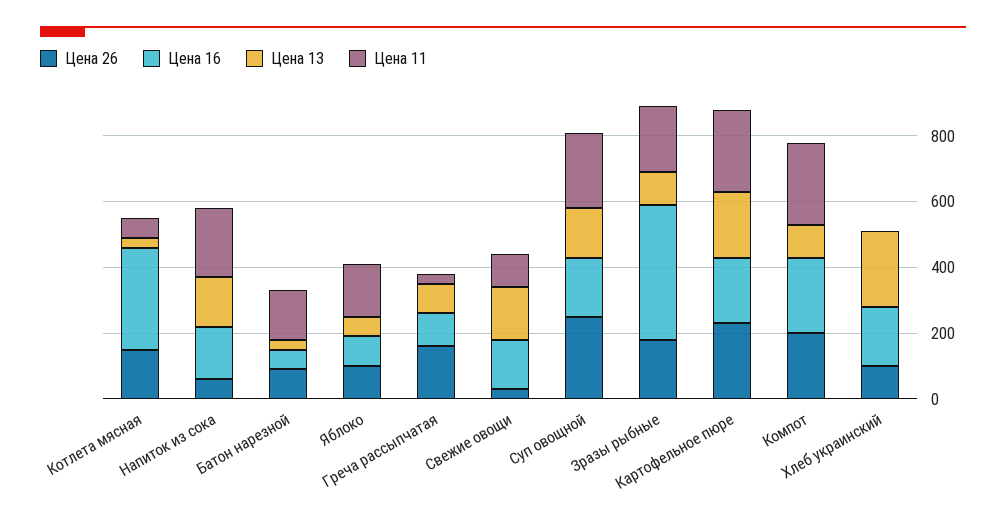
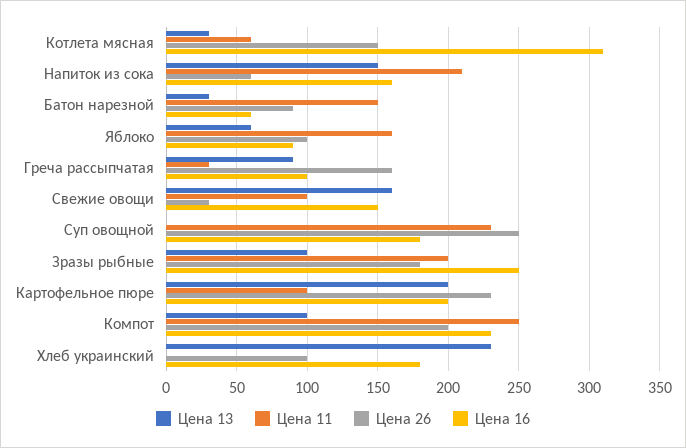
Цена 13, Суп овощной: 150 -> 0
Цена 16, Зразы рыбные: 400 -> 250
Цена 11, Картофельное пюре: 250 -> 100

